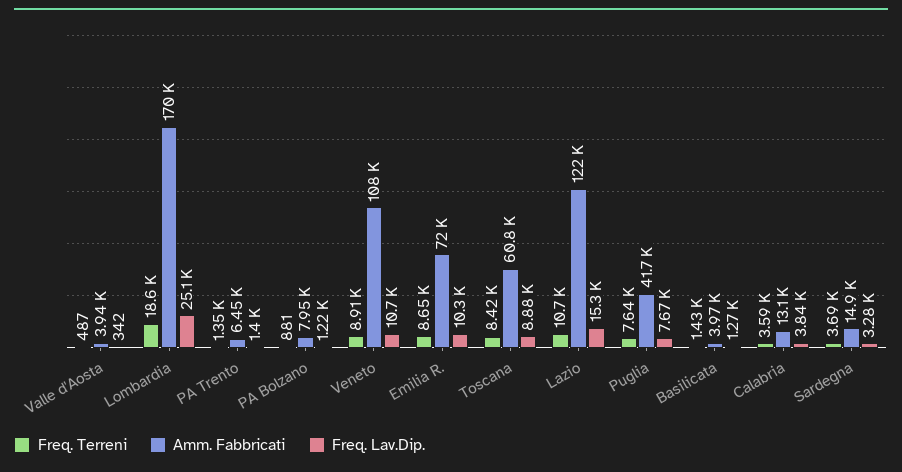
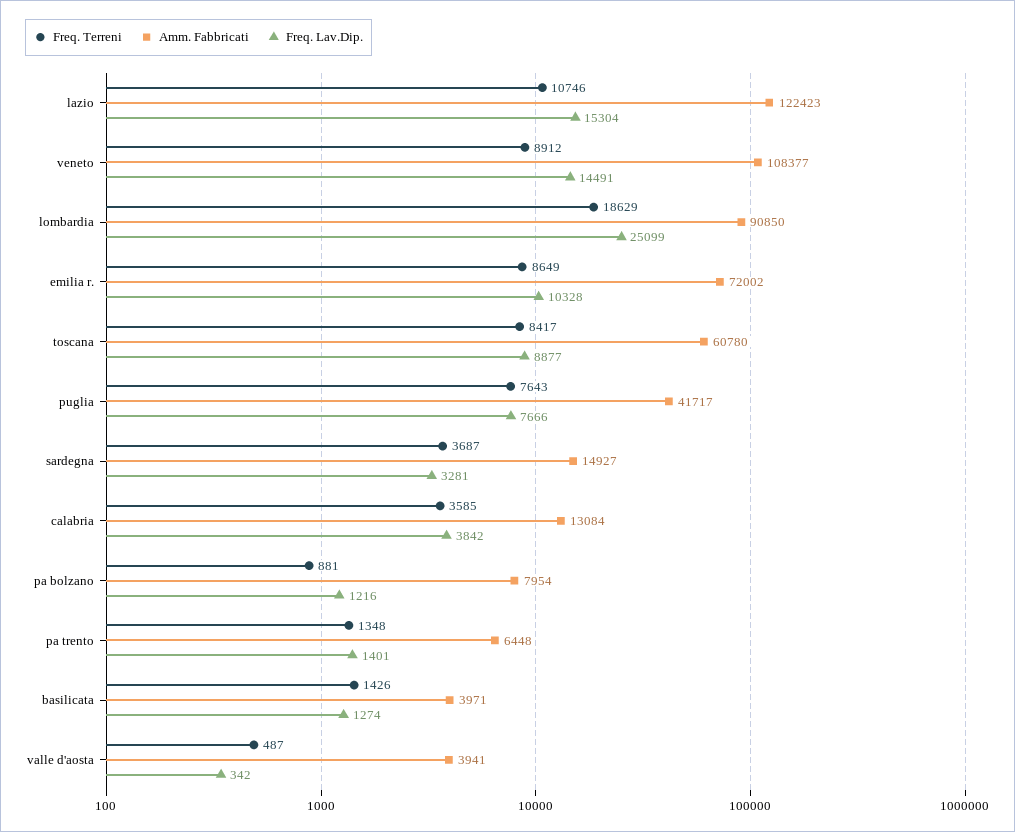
Amm. Fabbricati, Lombardia: 170000 -> 90850
Freq. Lav.Dip., Veneto: 10700 -> 14491

